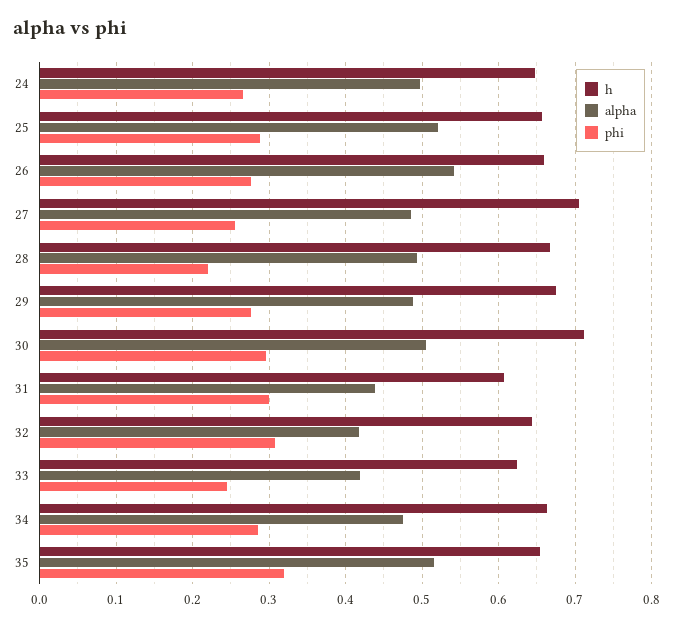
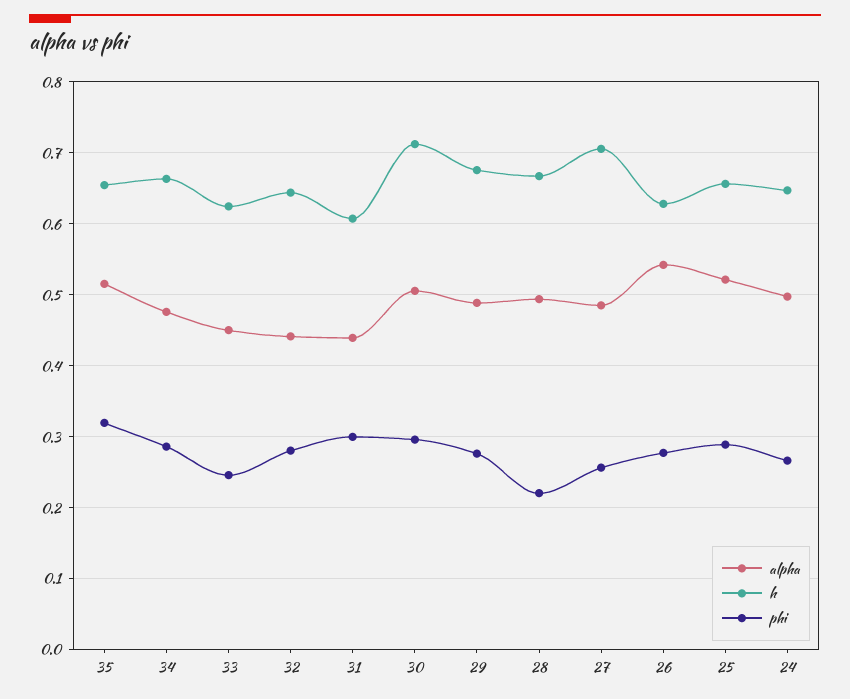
h, 26: 0.66 -> 0.63
alpha, 32: 0.42 -> 0.44
phi, 32: 0.31 -> 0.28
alpha, 33: 0.42 -> 0.45

